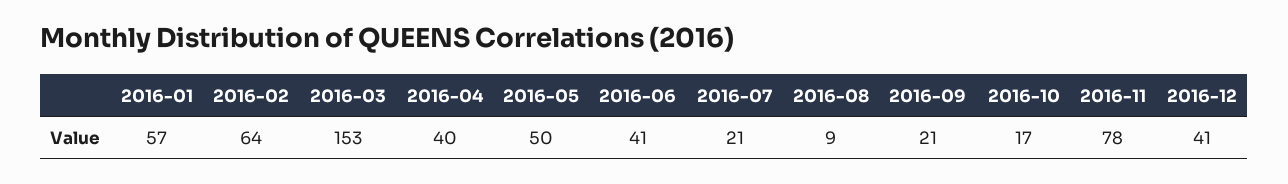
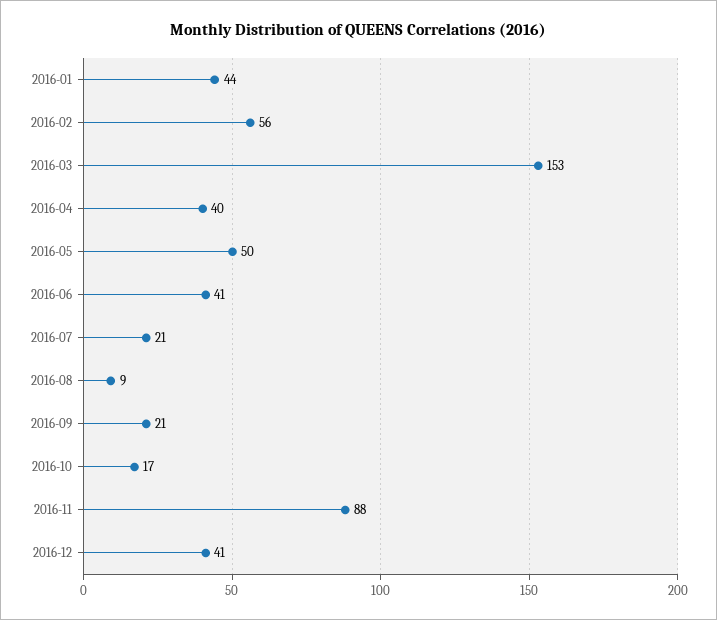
2016-01: 57 -> 44
2016-02: 64 -> 56
2016-11: 78 -> 88

